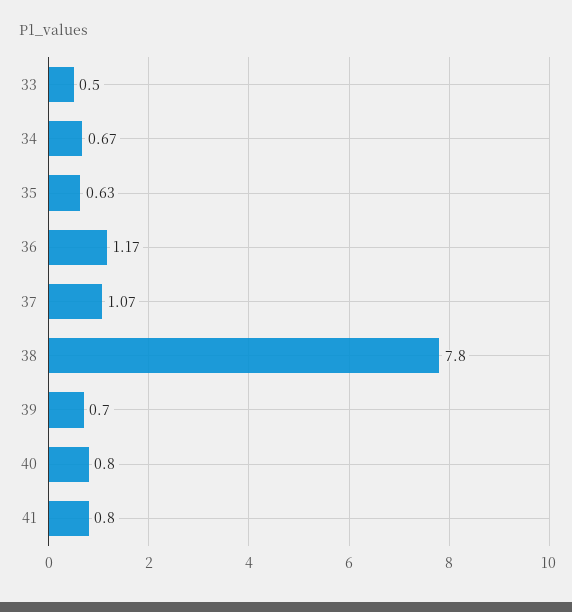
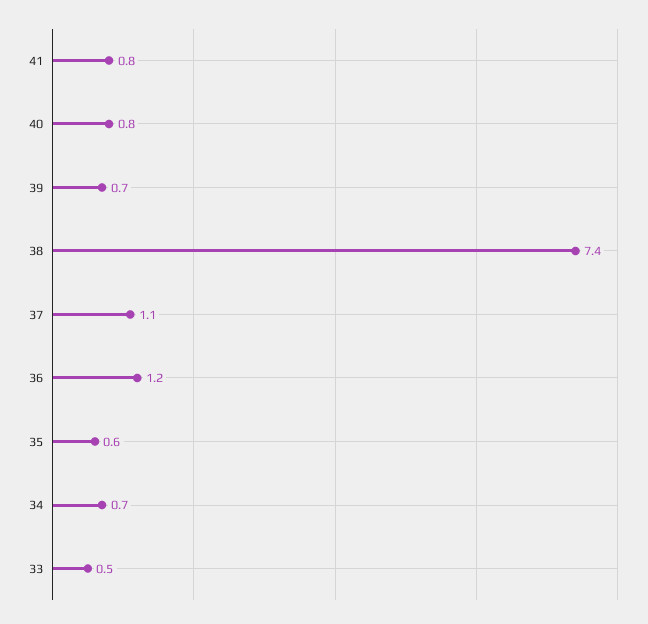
38: 7.8 -> 7.4

